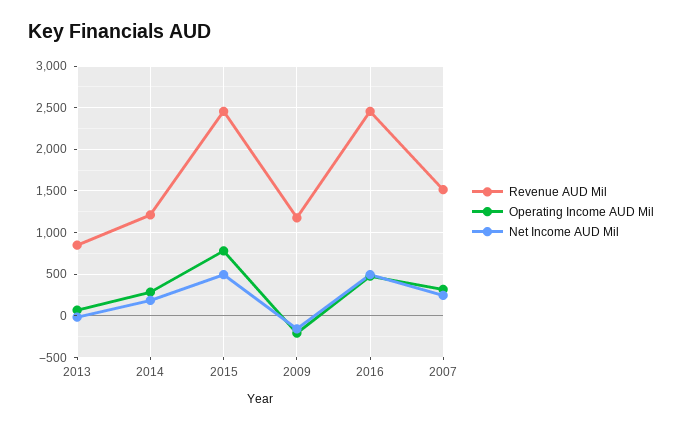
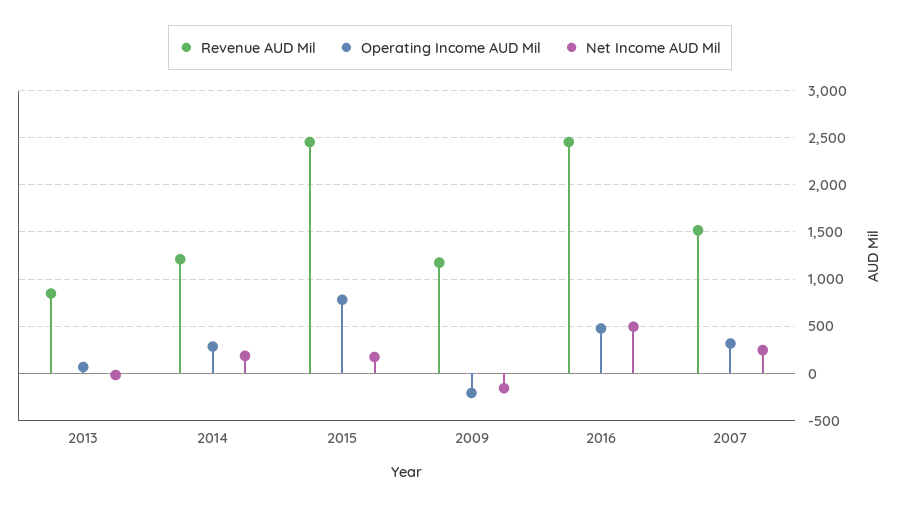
Net Income AUD Mil, 2015: 500 -> 200

